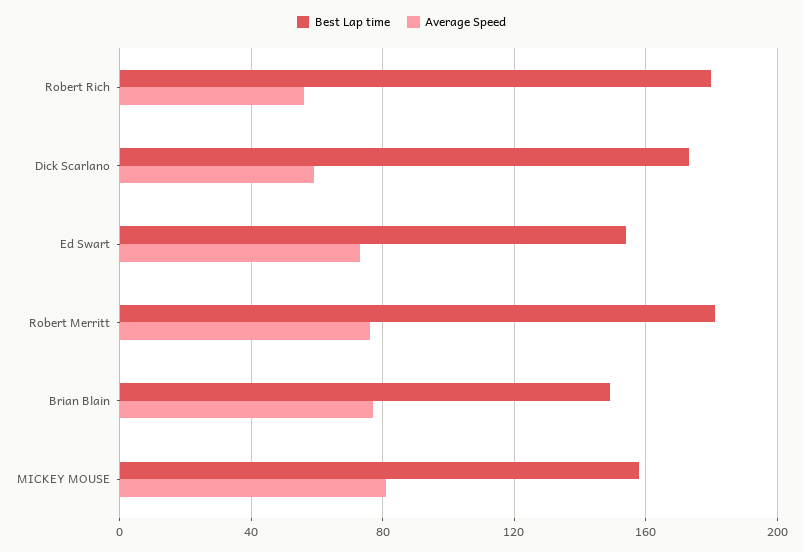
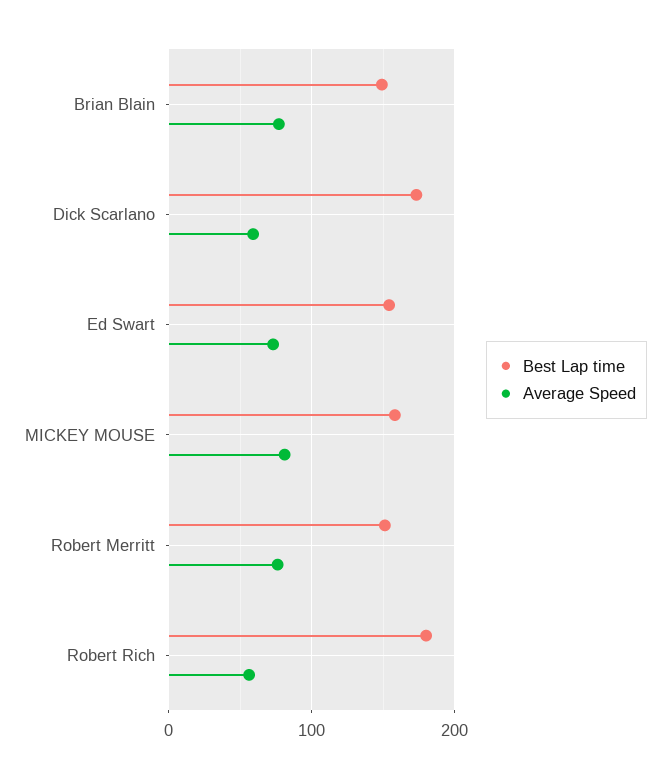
Best Lap time, Robert Merritt: 180 -> 150

